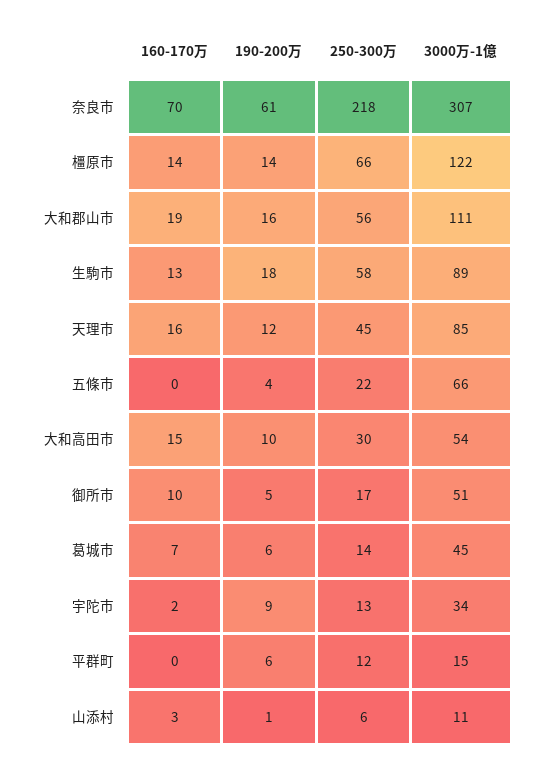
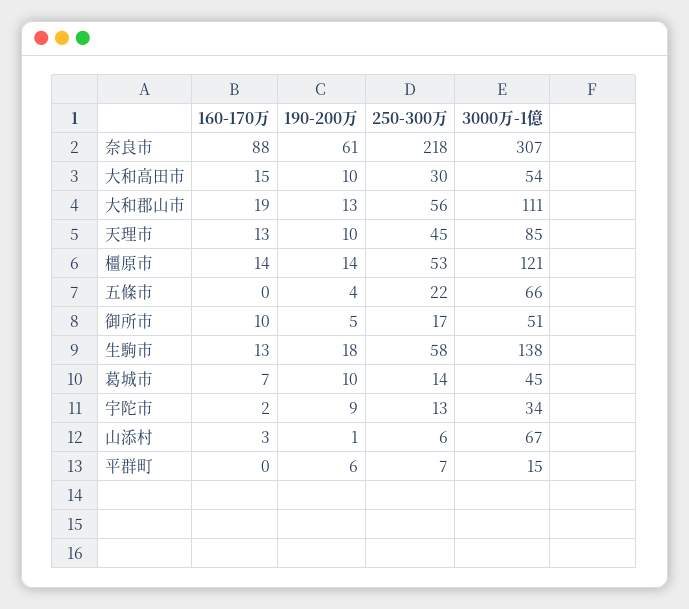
160-170万, 奈良市: 70 -> 88
250-300万, 橿原市: 66 -> 53
3000万-1億, 橿原市: 122 -> 121
190-200万, 大和郡山市: 16 -> 13
3000万-1億, 生駒市: 89 -> 138
160-170万, 天理市: 16 -> 13
190-200万, 天理市: 12 -> 10
190-200万, 葛城市: 6 -> 10
250-300万, 平群町: 12 -> 7
3000万-1億, 山添村: 11 -> 67

